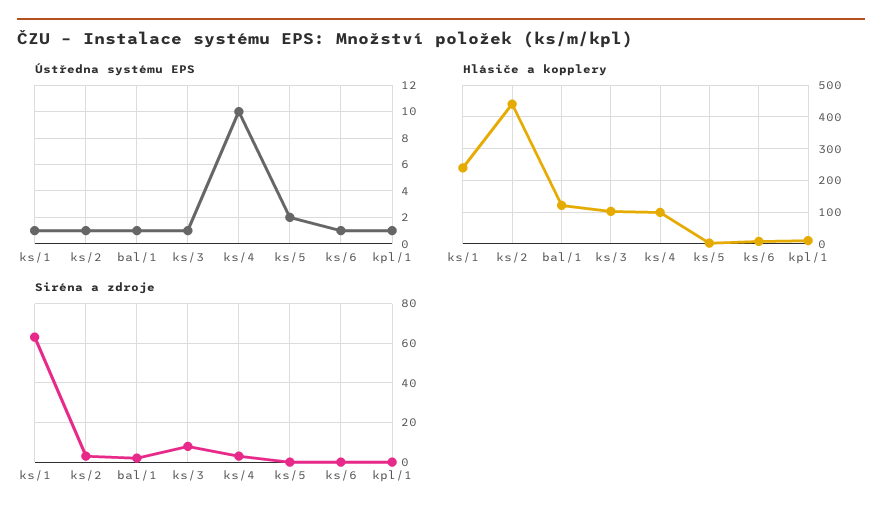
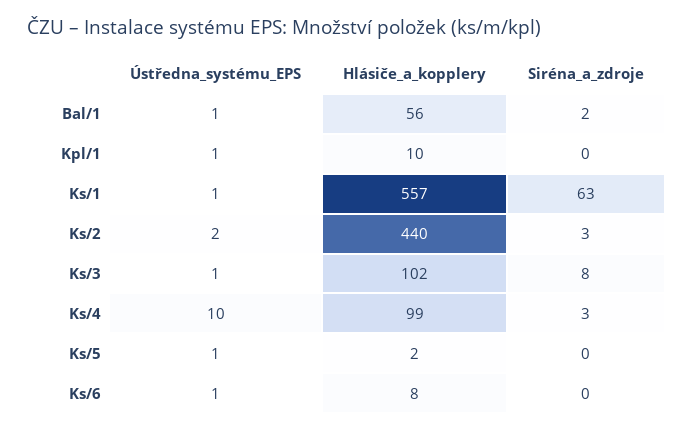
Ústředna systému EPS, ks/2: 1 -> 2
Ústředna systému EPS, ks/5: 2 -> 1
Hlásiče a kopplery, ks/1: 240 -> 557
Hlásiče a kopplery, bal/1: 120 -> 56

